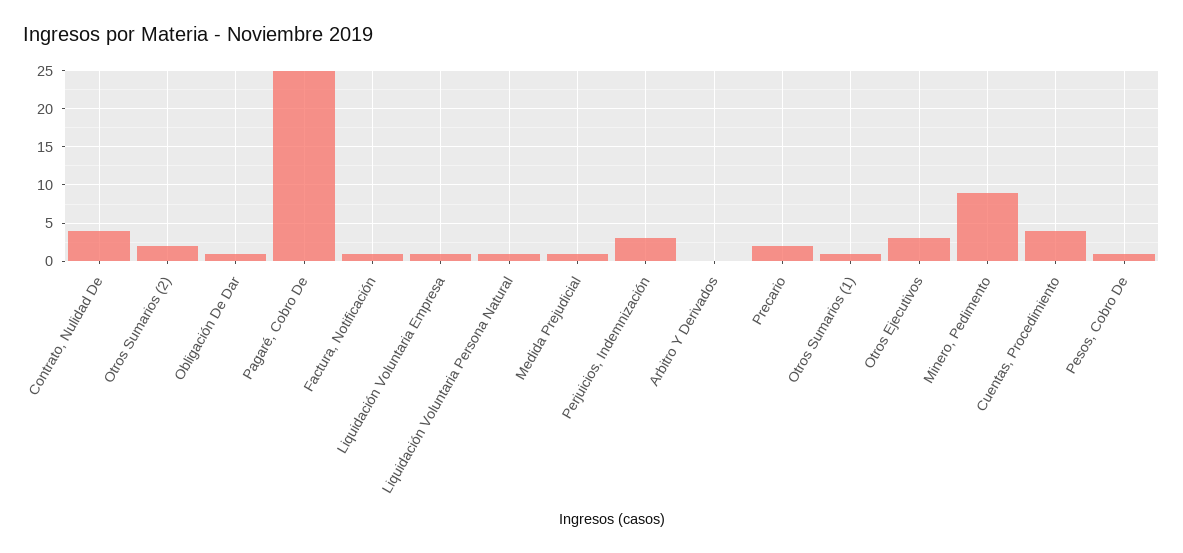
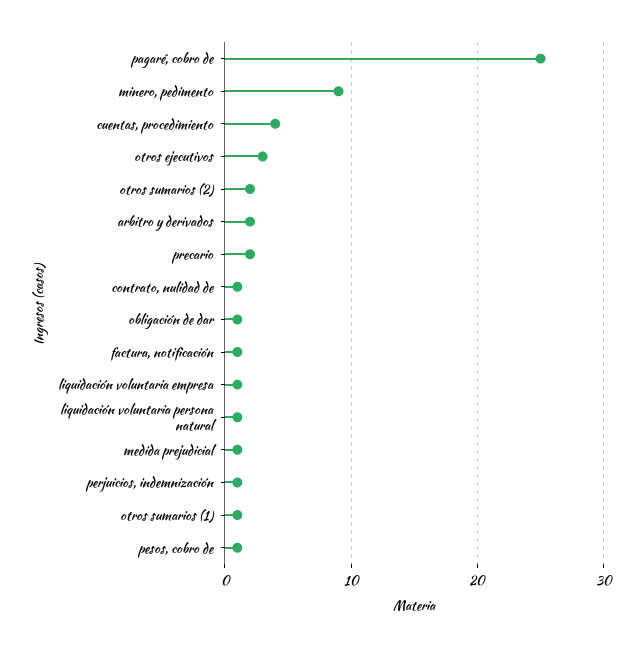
Contrato, Nulidad De: 4 -> 1
Perjuicios, Indemnización: 3 -> 1
Arbitro Y Derivados: 0 -> 2

